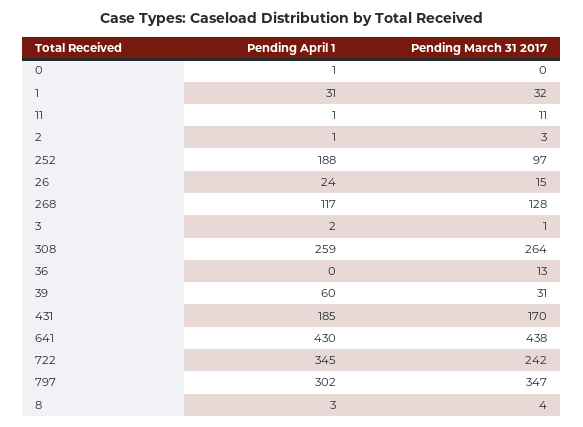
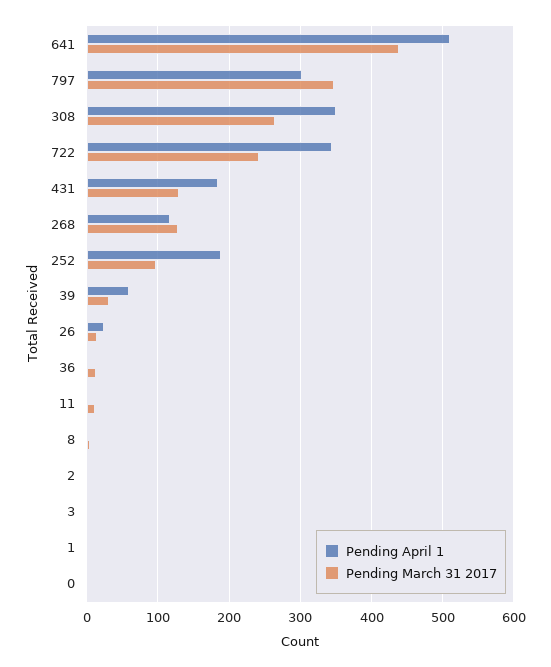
Pending April 1, 1: 31 -> 0
Pending March 31 2017, 1: 32 -> 0
Pending April 1, 308: 259 -> 350
Pending March 31 2017, 431: 170 -> 130
Pending April 1, 641: 430 -> 510

